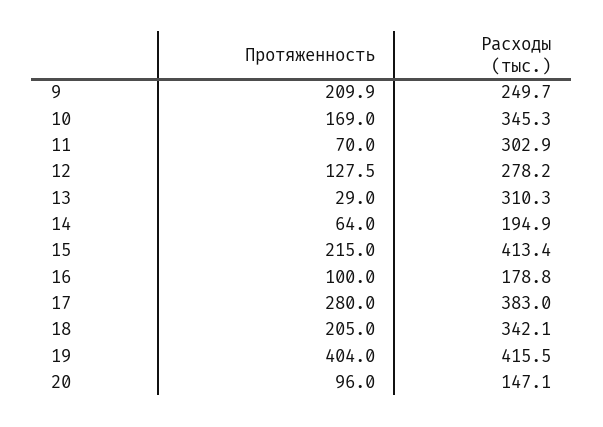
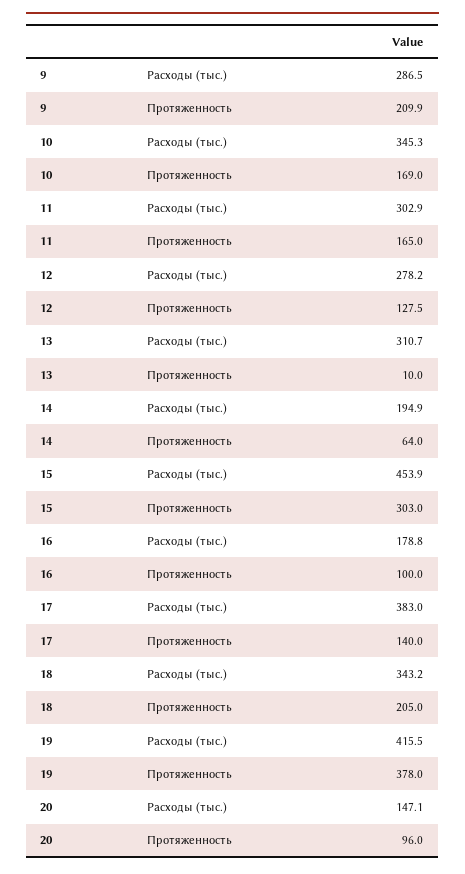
Расходы (тыс.), 9: 249.7 -> 286.5
Протяженность, 11: 70 -> 165
Протяженность, 13: 29 -> 10
Расходы (тыс.), 13: 310.3 -> 310.7
Протяженность, 15: 215 -> 303
Расходы (тыс.), 15: 413.4 -> 453.9
Протяженность, 17: 280 -> 140
Расходы (тыс.), 18: 342.1 -> 343.2
Протяженность, 19: 404 -> 378

